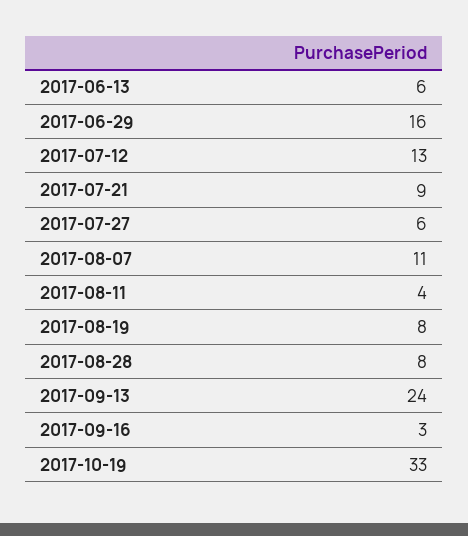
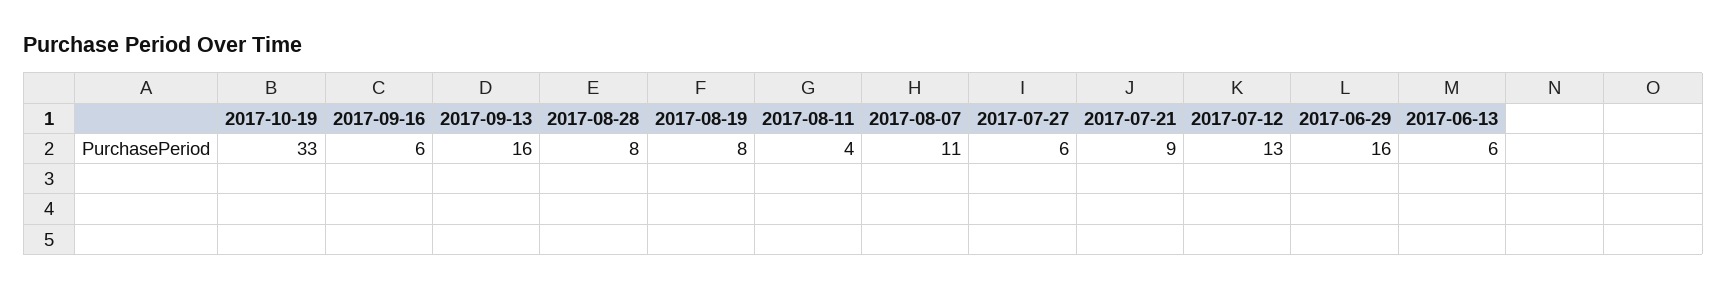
2017-09-13: 24 -> 16
2017-09-16: 3 -> 6

